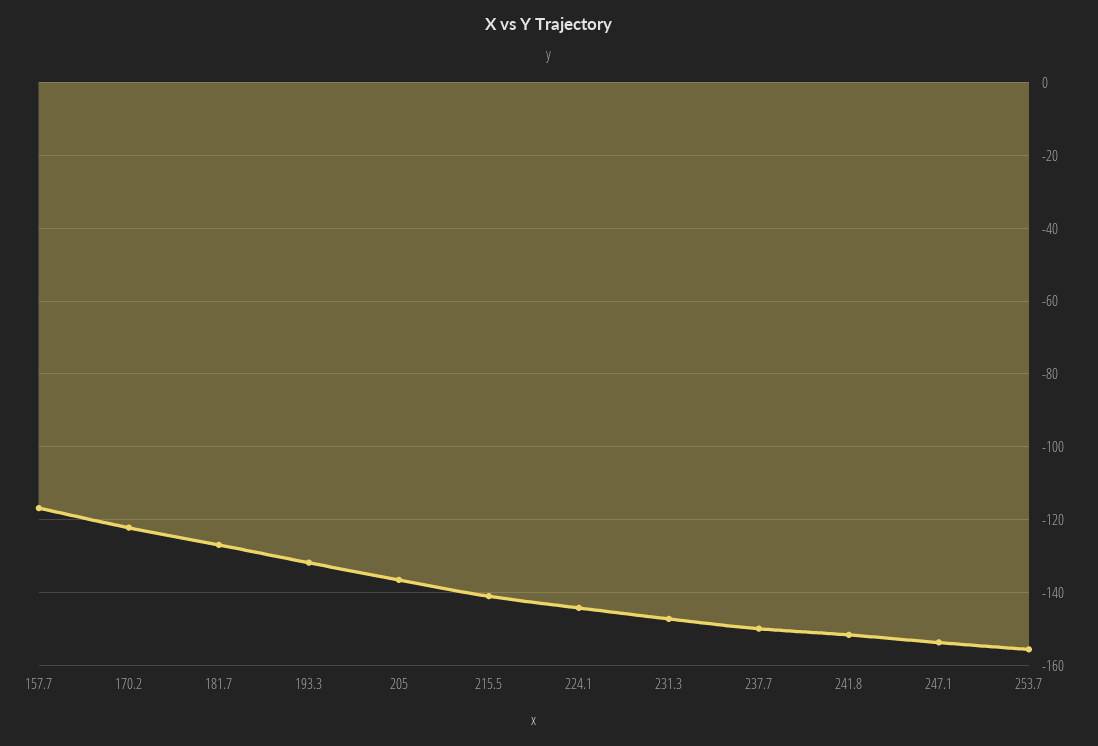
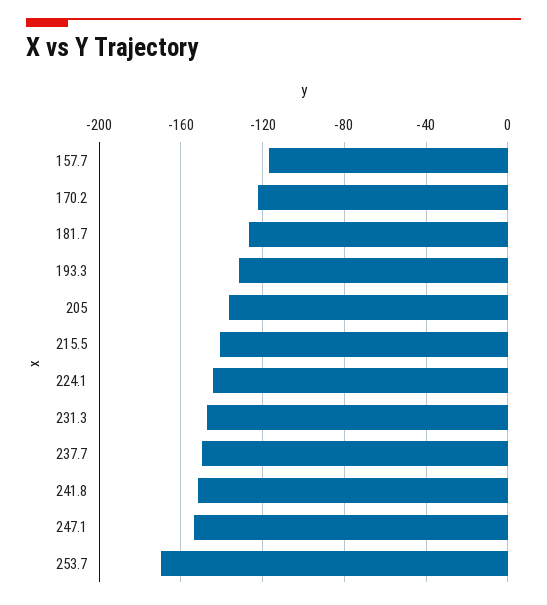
253.7: -156 -> -170

